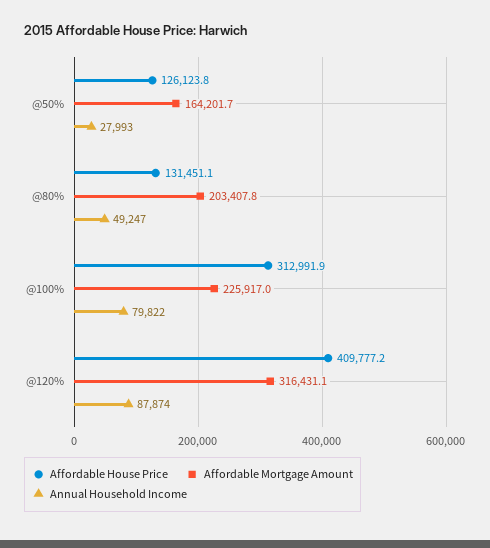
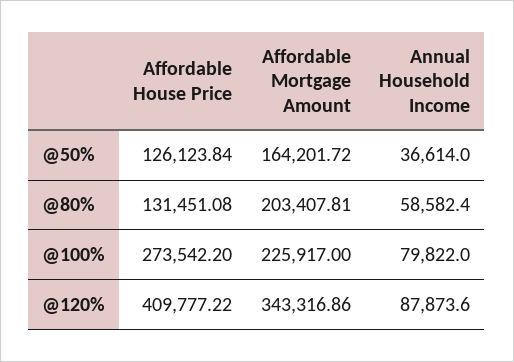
Annual Household Income, @50%: 27993 -> 36614
Annual Household Income, @80%: 49247 -> 58582.4
Affordable House Price, @100%: 312991.9 -> 273542.2
Affordable Mortgage Amount, @120%: 316431.1 -> 343316.86

